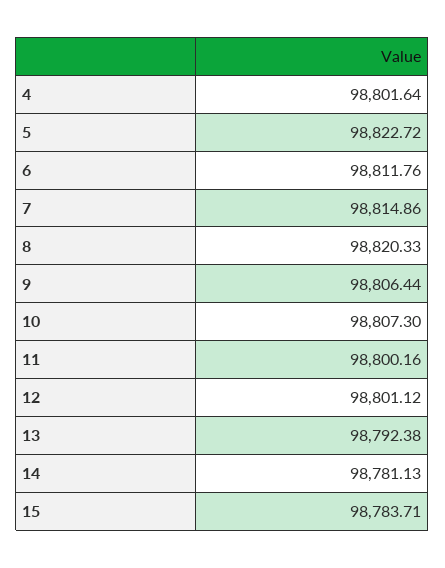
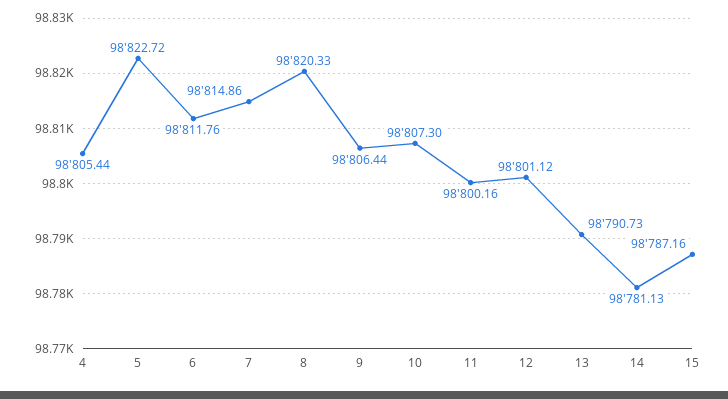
4: 98801.64 -> 98805.44
13: 98792.38 -> 98790.73
15: 98783.71 -> 98787.16

